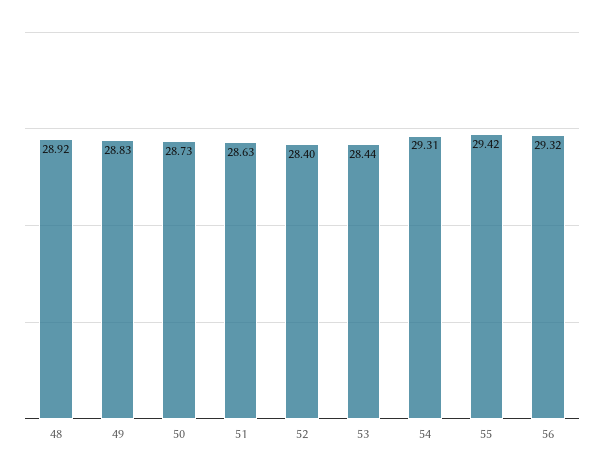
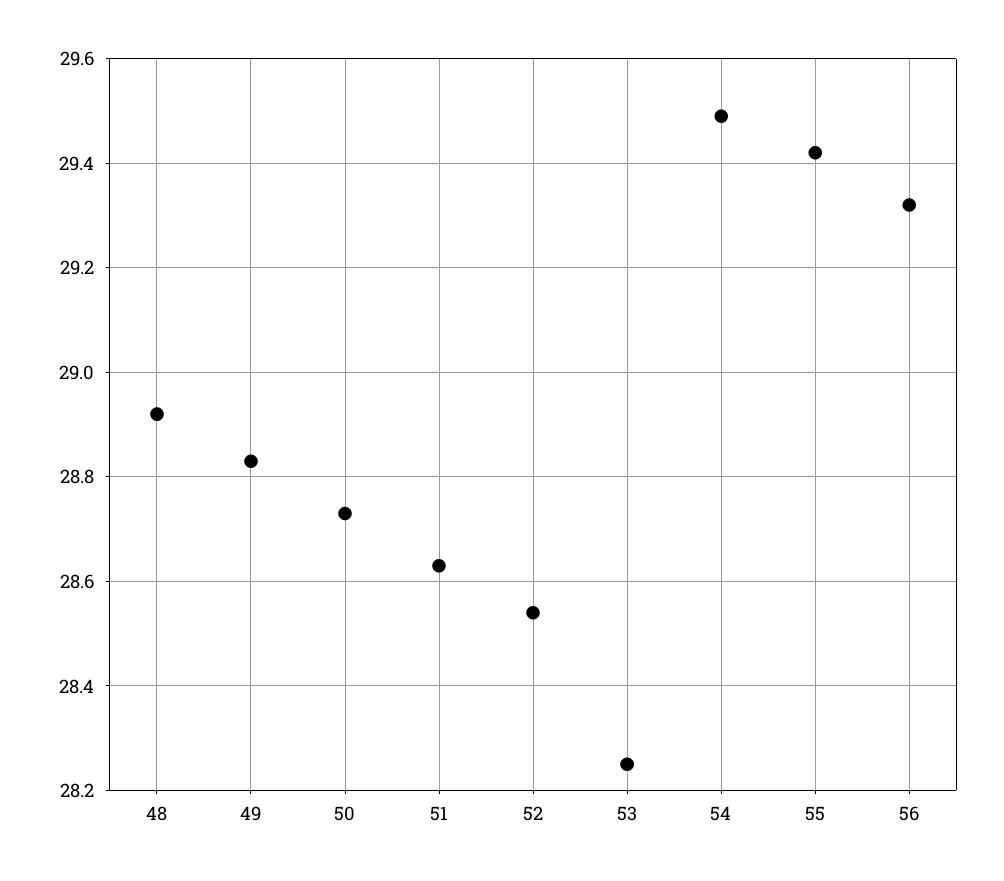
52: 28.4 -> 28.55
53: 28.44 -> 28.25
54: 29.31 -> 29.5

